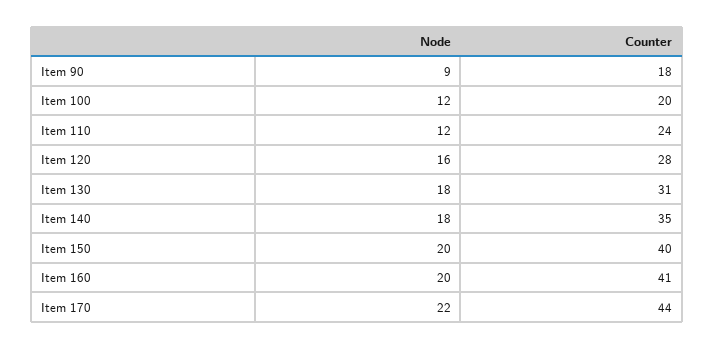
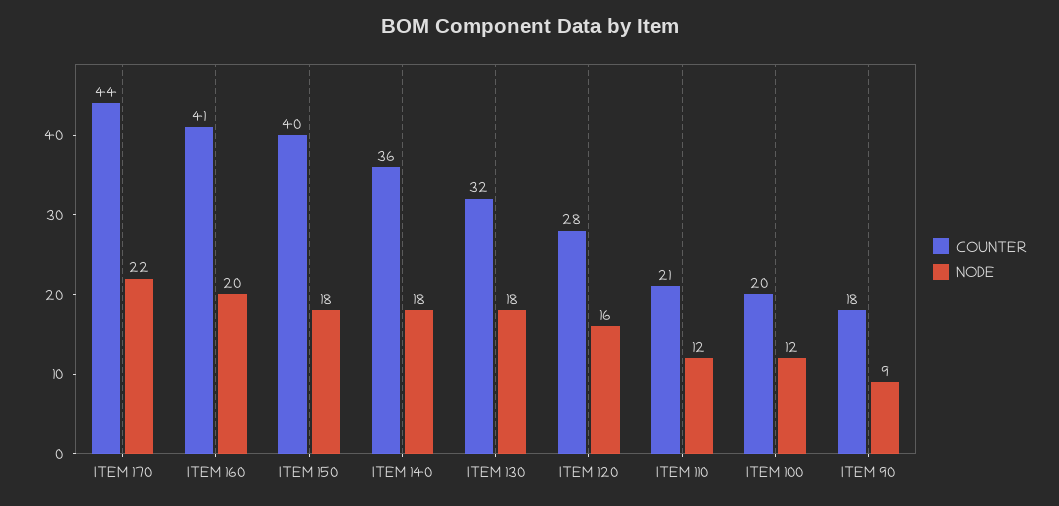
Counter, Item 110: 24 -> 21
Counter, Item 130: 31 -> 32
Counter, Item 140: 35 -> 36
Node, Item 150: 20 -> 18

